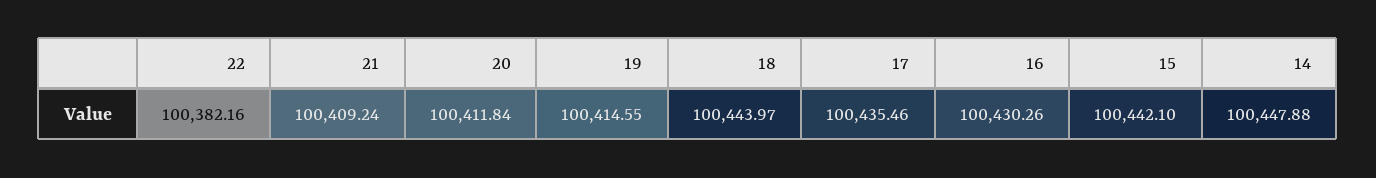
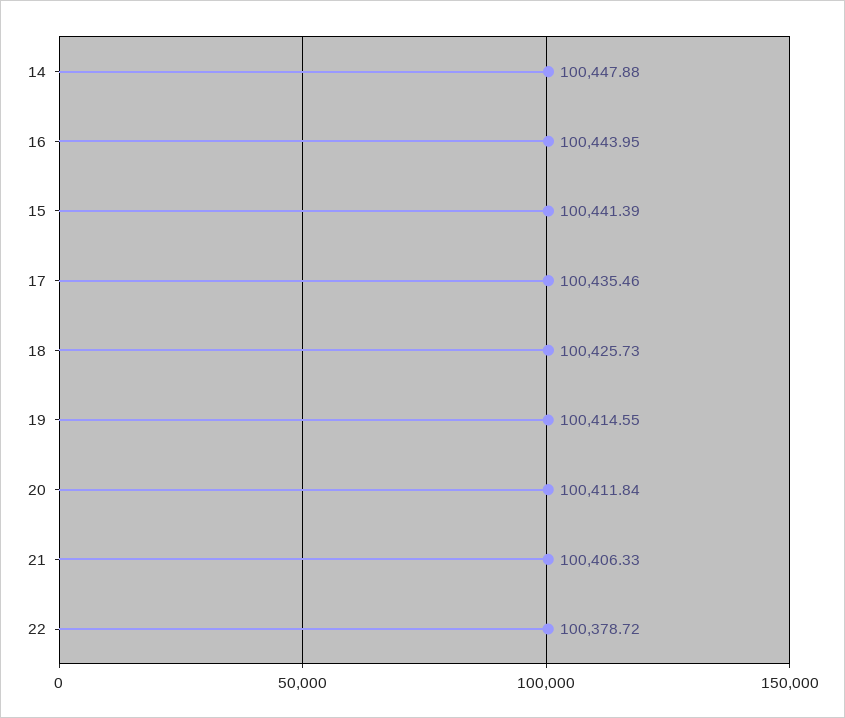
22: 100382.16 -> 100378.72
21: 100409.24 -> 100406.33
18: 100443.97 -> 100425.73
16: 100430.26 -> 100443.95
15: 100442.1 -> 100441.39

